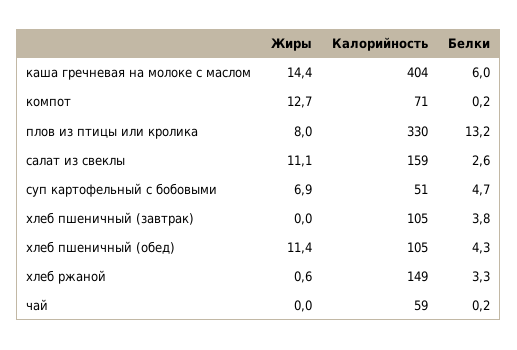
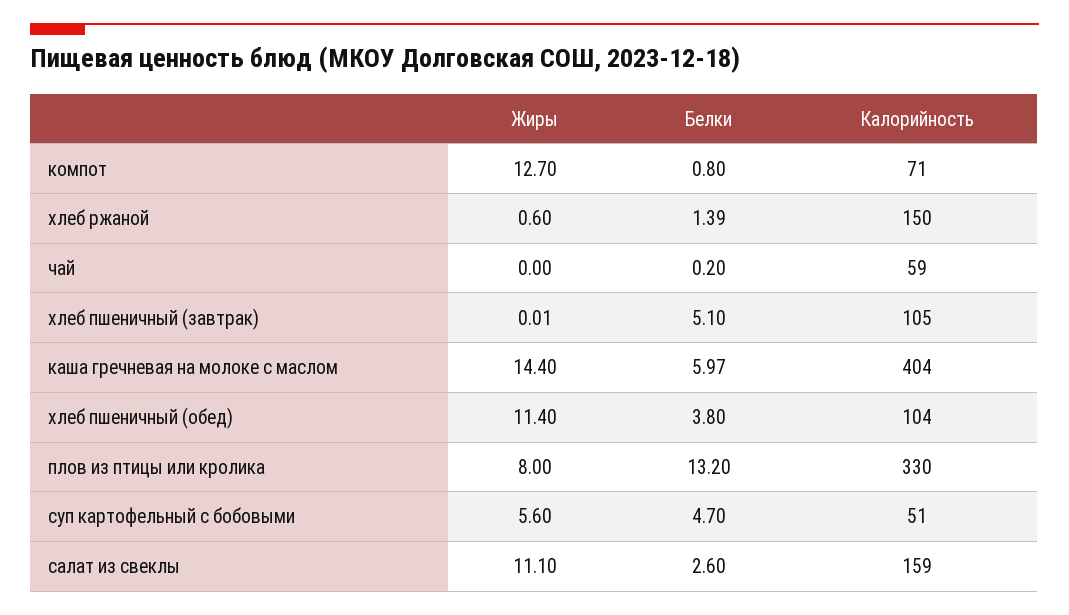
Белки, компот: 0.2 -> 0.8
Жиры, суп картофельный с бобовыми: 6.9 -> 5.6
Белки, хлеб пшеничный (завтрак): 3.8 -> 5.1
Калорийность, хлеб пшеничный (обед): 105 -> 104
Белки, хлеб пшеничный (обед): 4.3 -> 3.8
Калорийность, хлеб ржаной: 149 -> 150
Белки, хлеб ржаной: 3.3 -> 1.39

